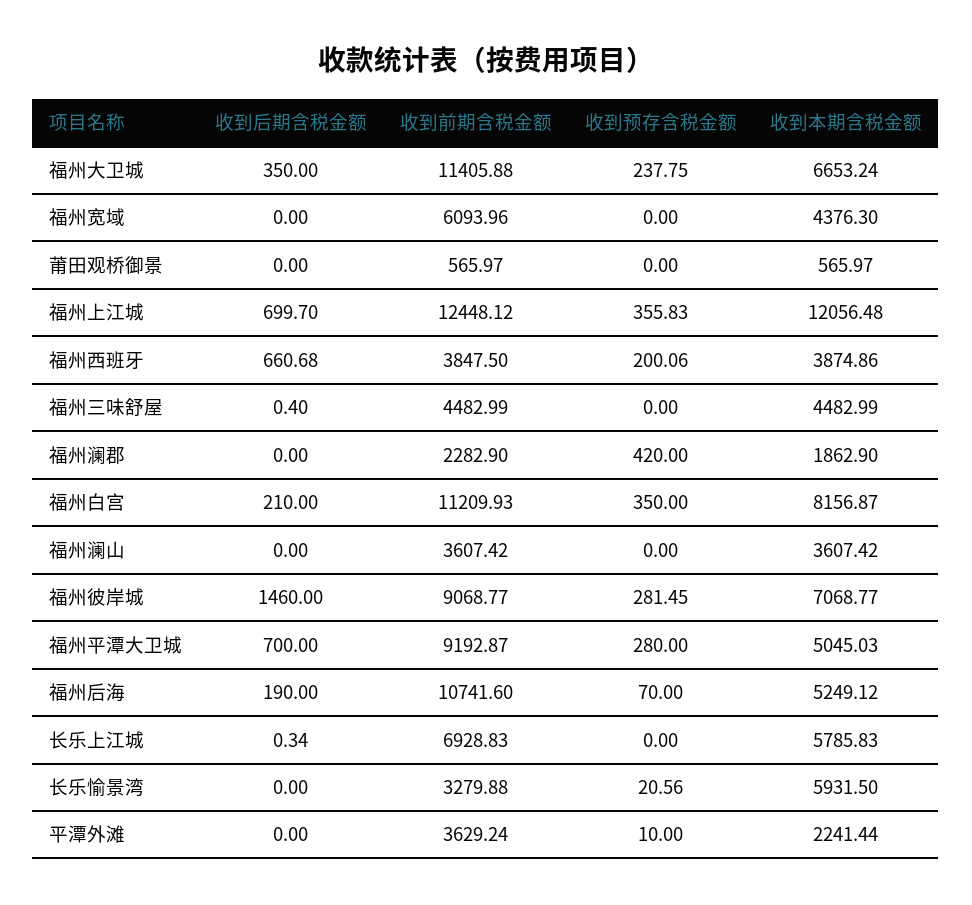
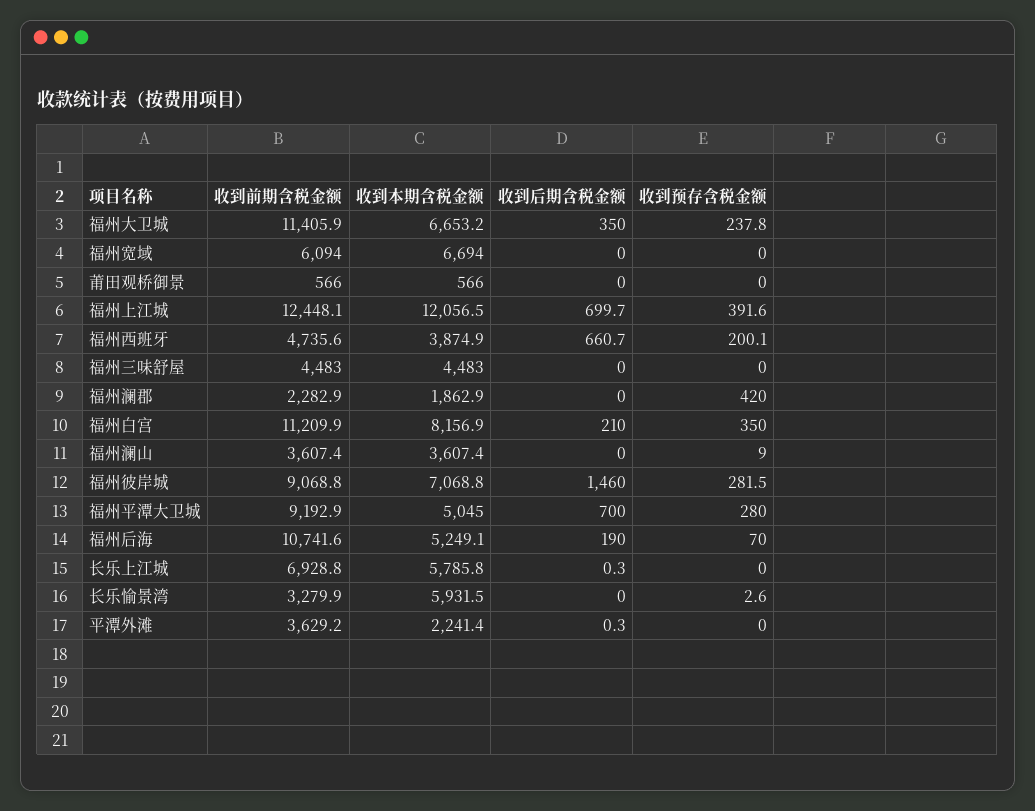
收到本期含税金额, 福州宽域: 4376.3 -> 6694
收到预存含税金额, 福州上江城: 355.83 -> 391.6
收到前期含税金额, 福州西班牙: 3847.5 -> 4735.6
收到后期含税金额, 福州三味舒屋: 0.4 -> 0
收到预存含税金额, 福州澜山: 0 -> 9
收到预存含税金额, 长乐愉景湾: 20.56 -> 2.6
收到后期含税金额, 平潭外滩: 0 -> 0.3
收到预存含税金额, 平潭外滩: 10 -> 0

